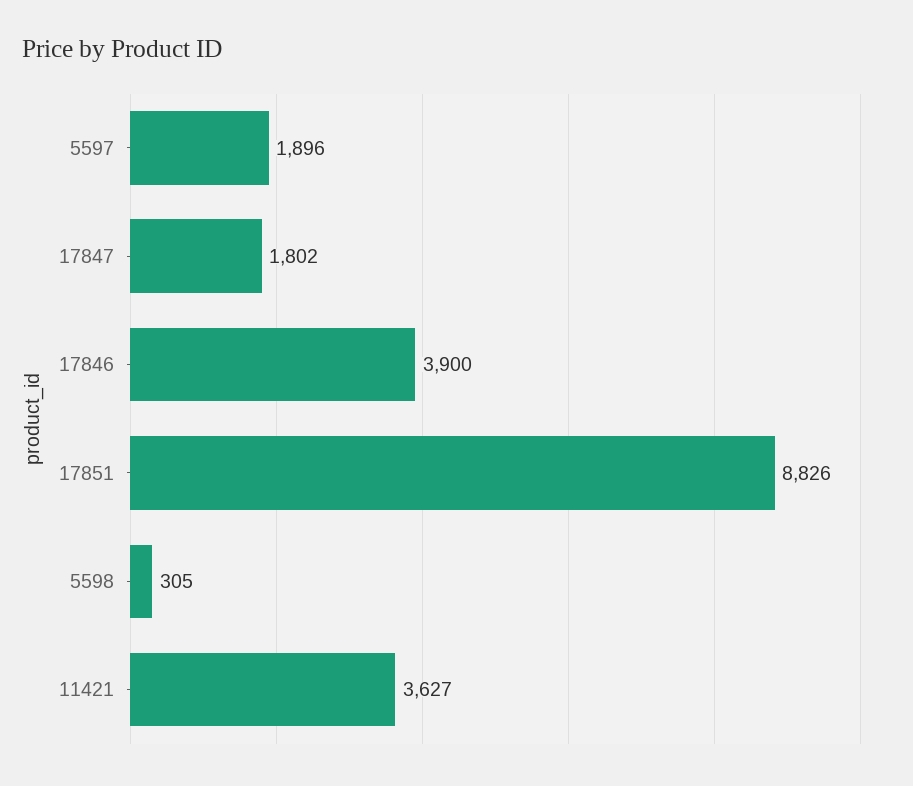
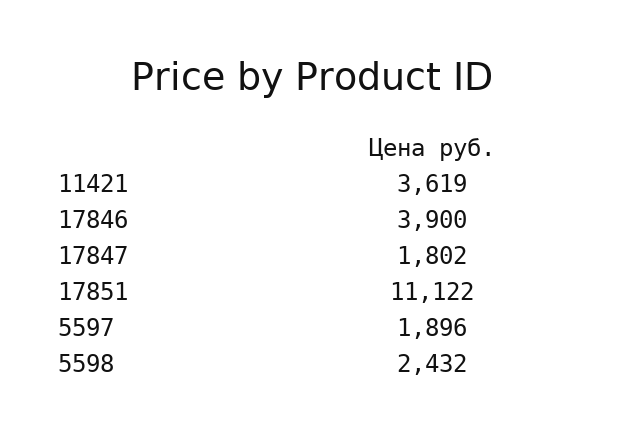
17851: 8826 -> 11122
5598: 305 -> 2432
11421: 3627 -> 3619

